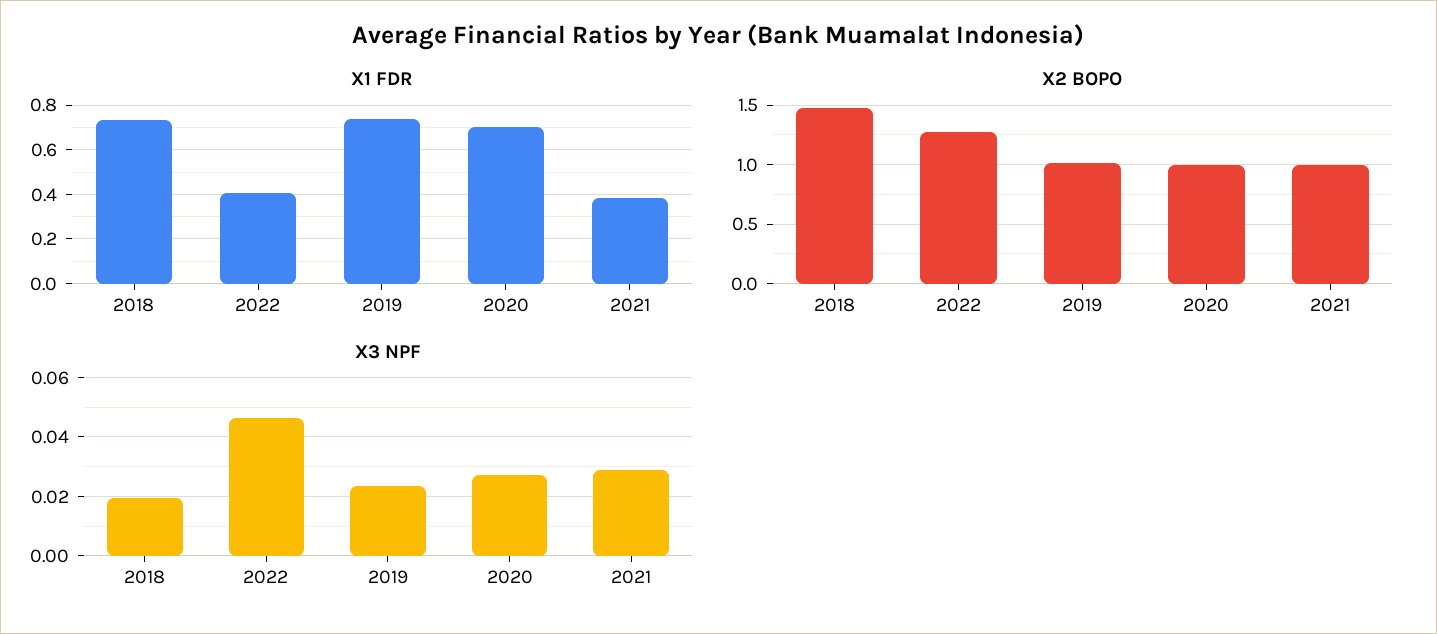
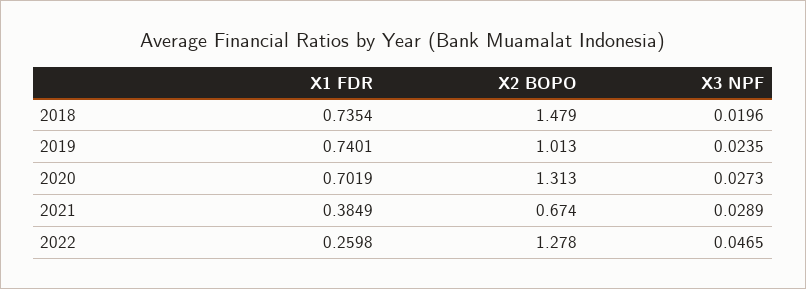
X1 FDR, 2022: 0.4 -> 0.2598
X2 BOPO, 2020: 1 -> 1.313
X2 BOPO, 2021: 1 -> 0.674

